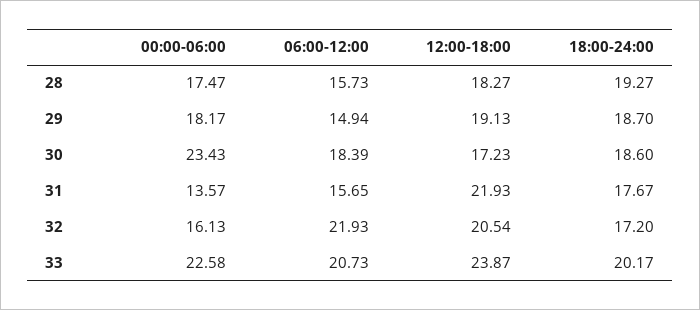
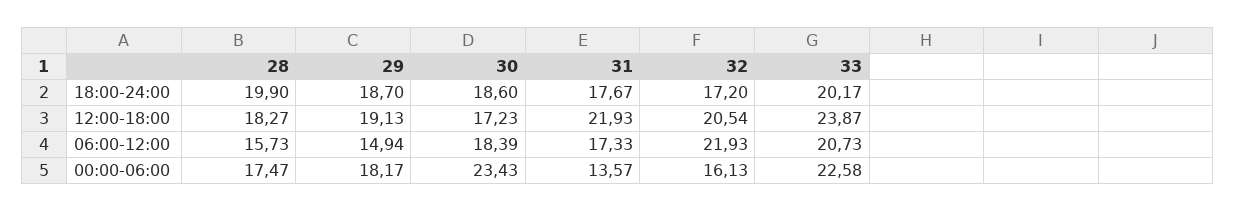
18:00-24:00, 28: 19.27 -> 19.9
06:00-12:00, 31: 15.65 -> 17.33

